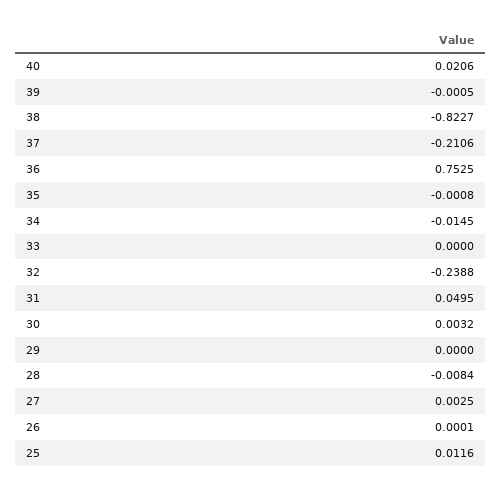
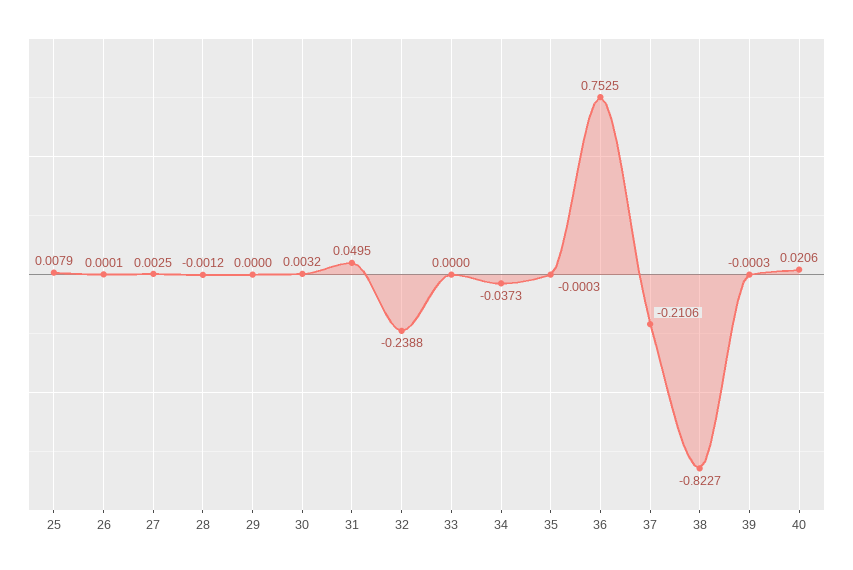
39: -0.0005 -> -0.0003
35: -0.0008 -> -0.0003
34: -0.0145 -> -0.0373
28: -0.0084 -> -0.0012
25: 0.0116 -> 0.0079

